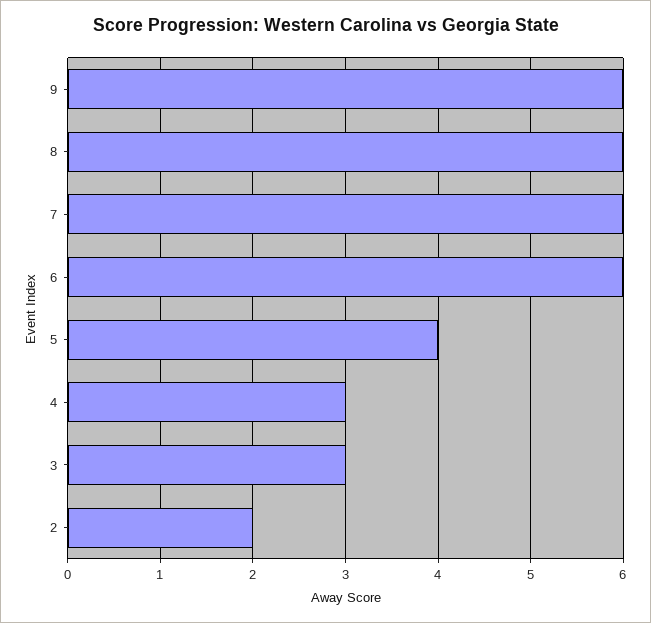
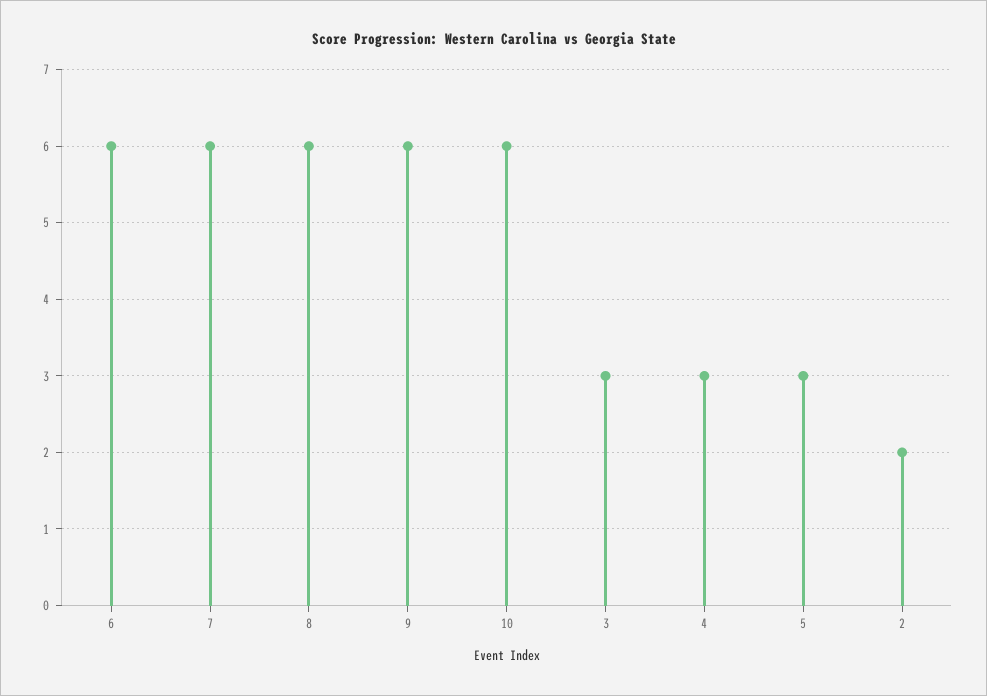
5: 4 -> 3
10: none -> 6

